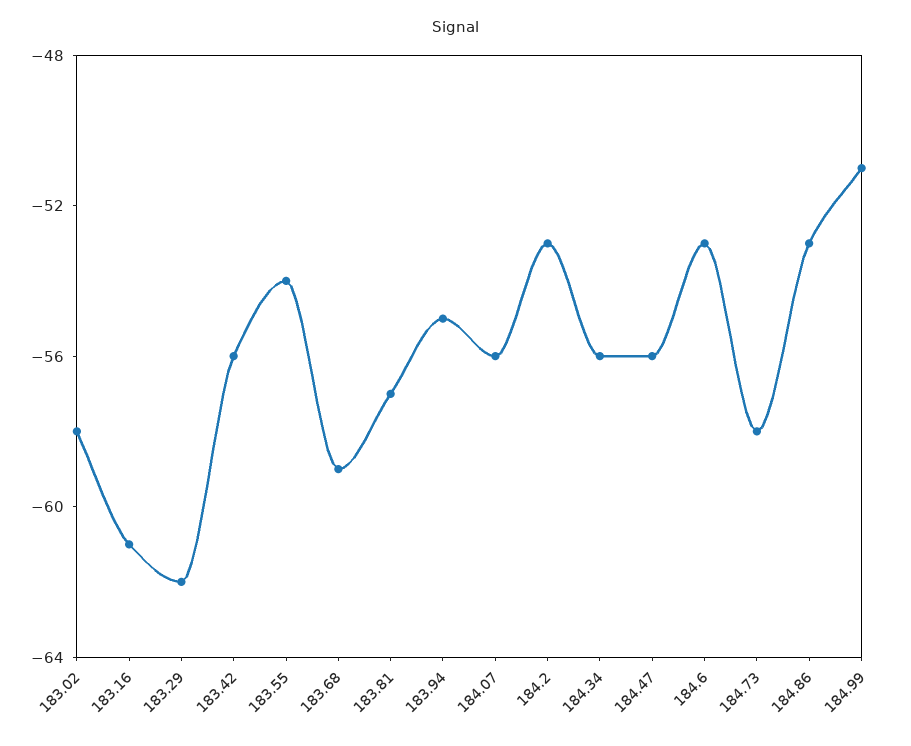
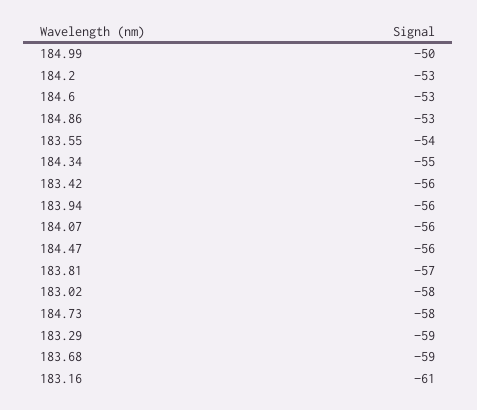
183.29: -62 -> -59
183.94: -55 -> -56
184.34: -56 -> -55
184.99: -51 -> -50

